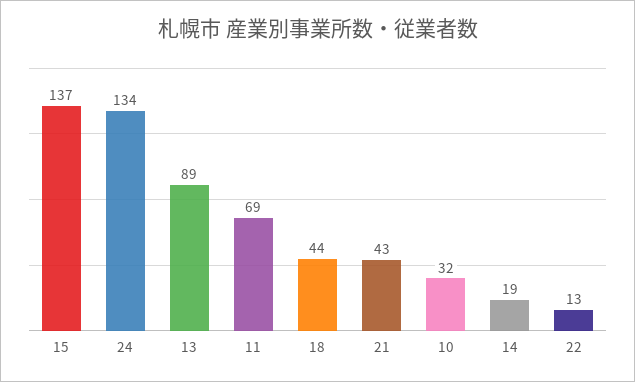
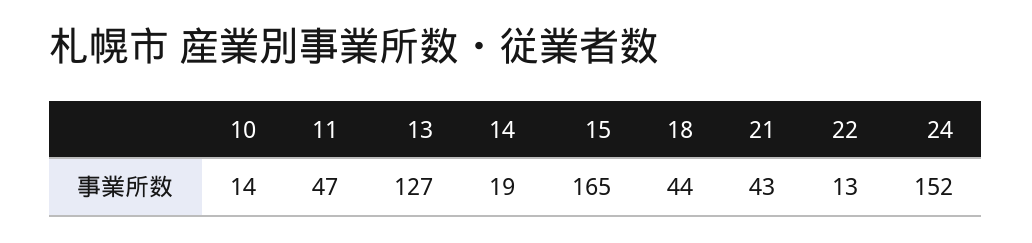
15: 137 -> 165
24: 134 -> 152
13: 89 -> 127
11: 69 -> 47
10: 32 -> 14

